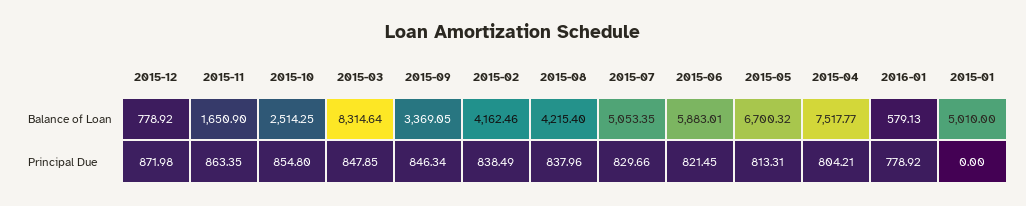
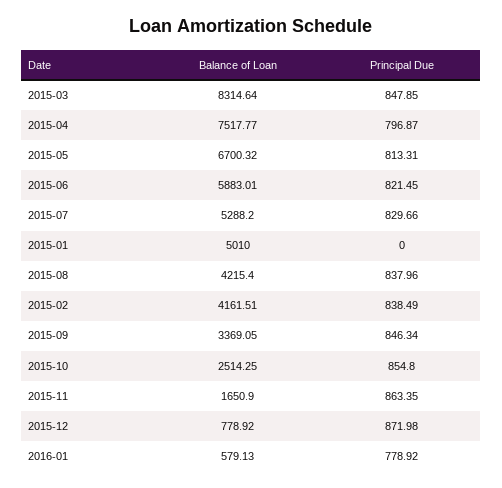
2015-02, Balance of Loan: 4162.46 -> 4161.51
2015-07, Balance of Loan: 5053.35 -> 5288.2
2015-04, Principal Due: 804.21 -> 796.87

